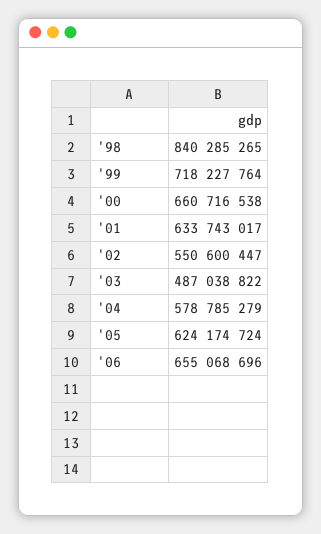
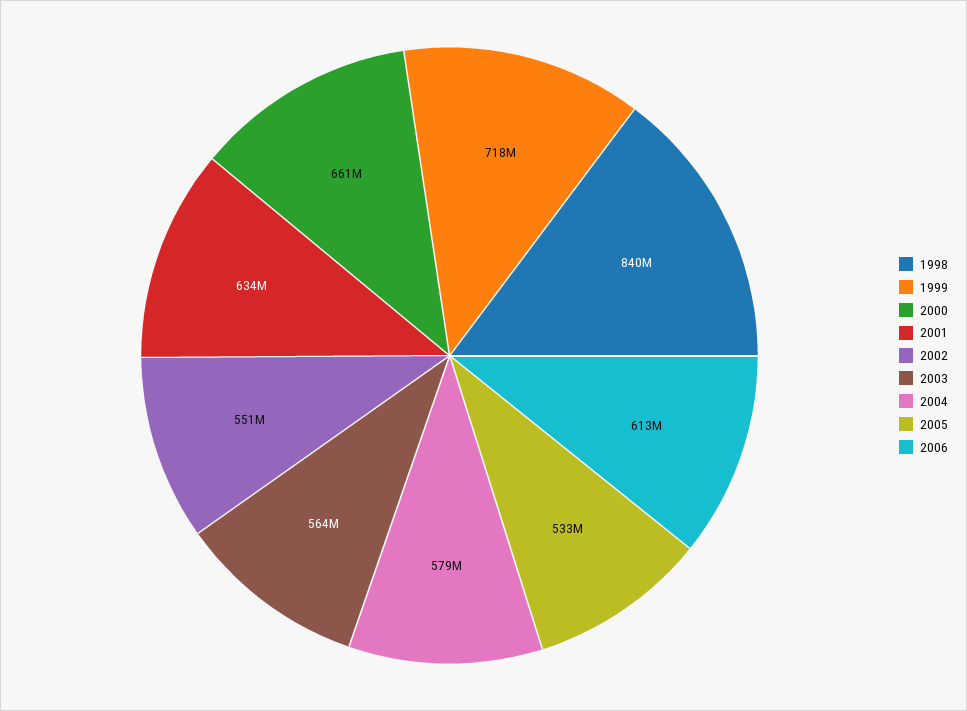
'03: 487038822 -> 564000000
'05: 624174724 -> 533000000
'06: 655068696 -> 613000000

